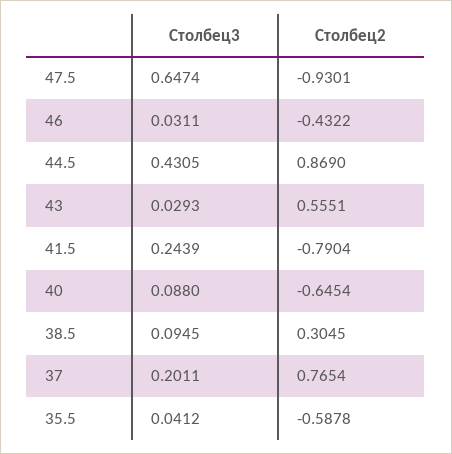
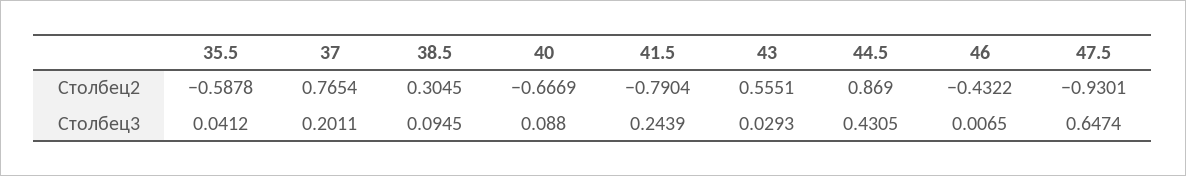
Столбец3, 46: 0.0311 -> 0.0065
Столбец2, 40: -0.6454 -> -0.6669

